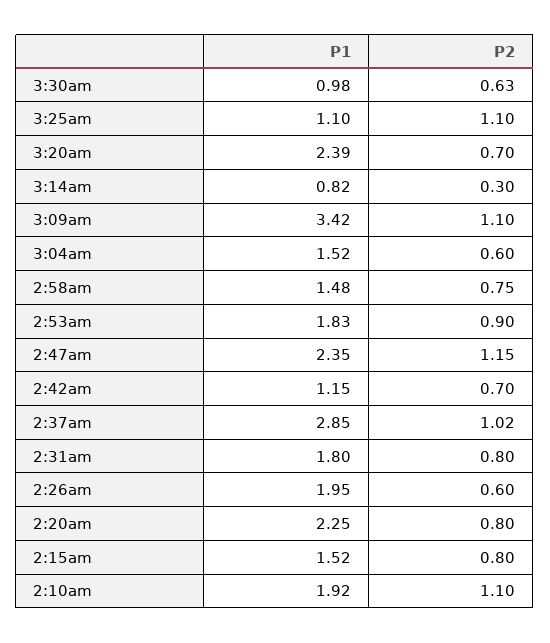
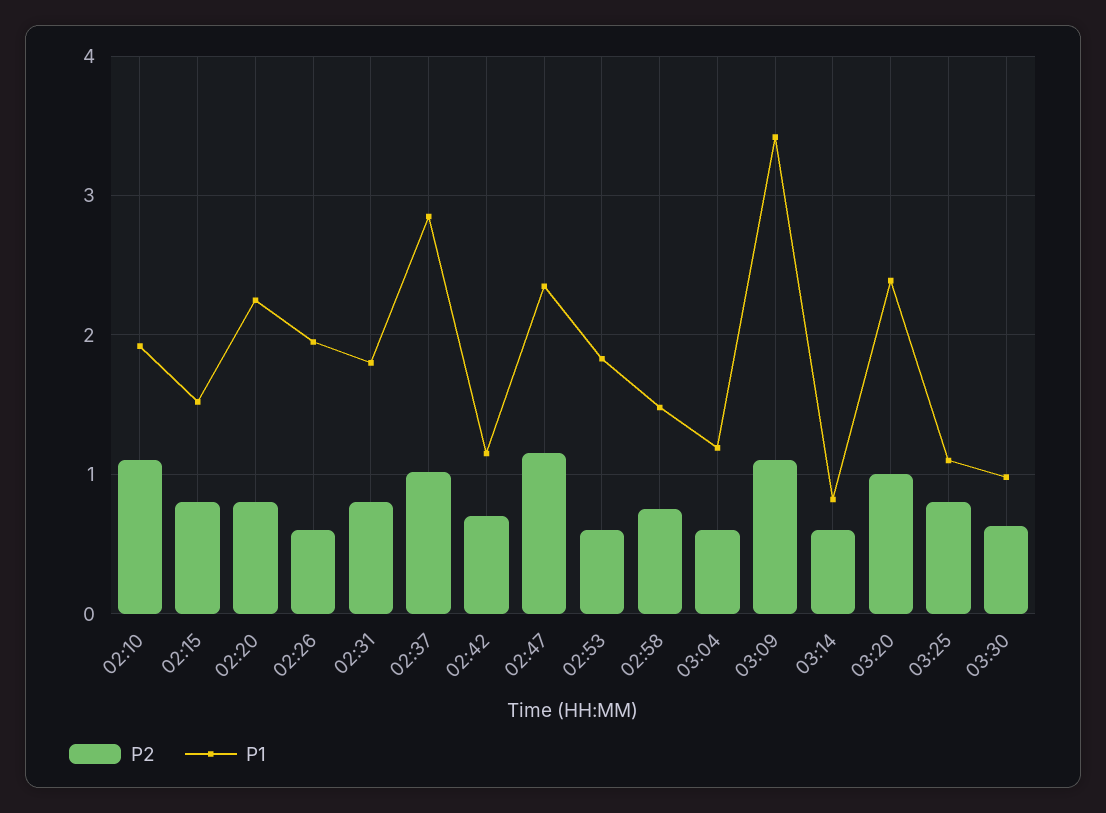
P2, 3:25am: 1.1 -> 0.8
P2, 3:20am: 0.7 -> 1
P2, 3:14am: 0.3 -> 0.6
P1, 3:04am: 1.52 -> 1.2
P2, 2:53am: 0.9 -> 0.6

